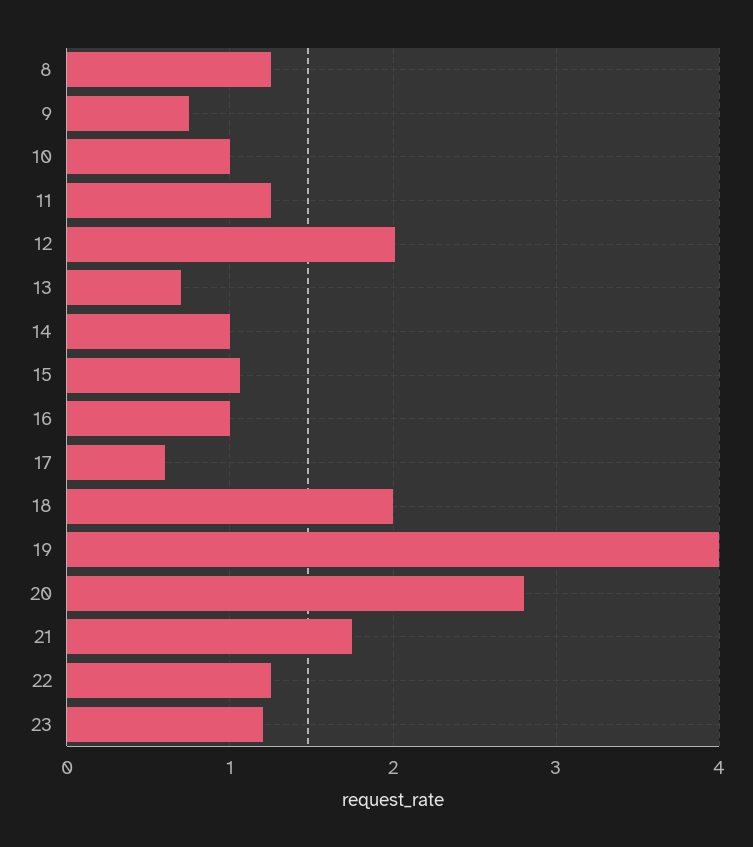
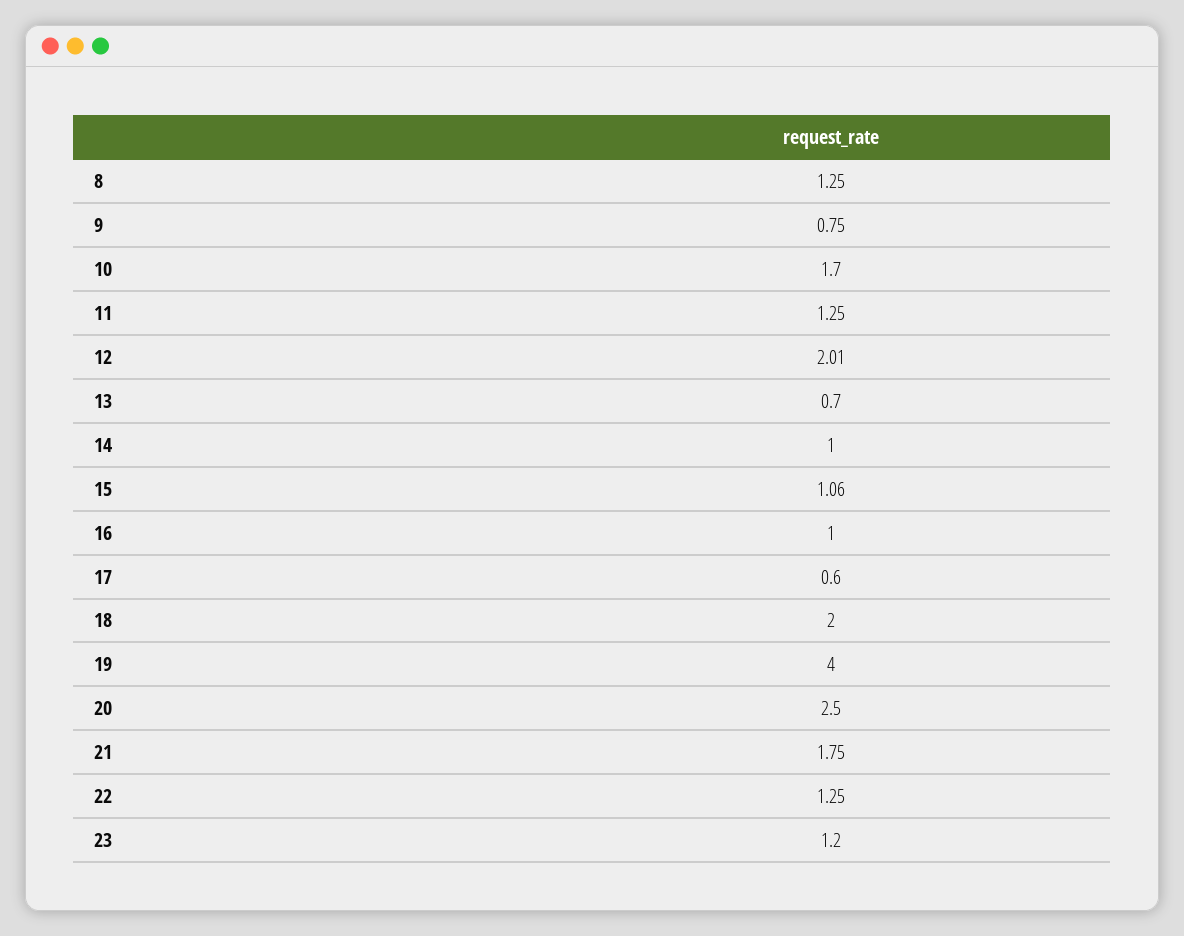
10: 1 -> 1.7
20: 2.8 -> 2.5

